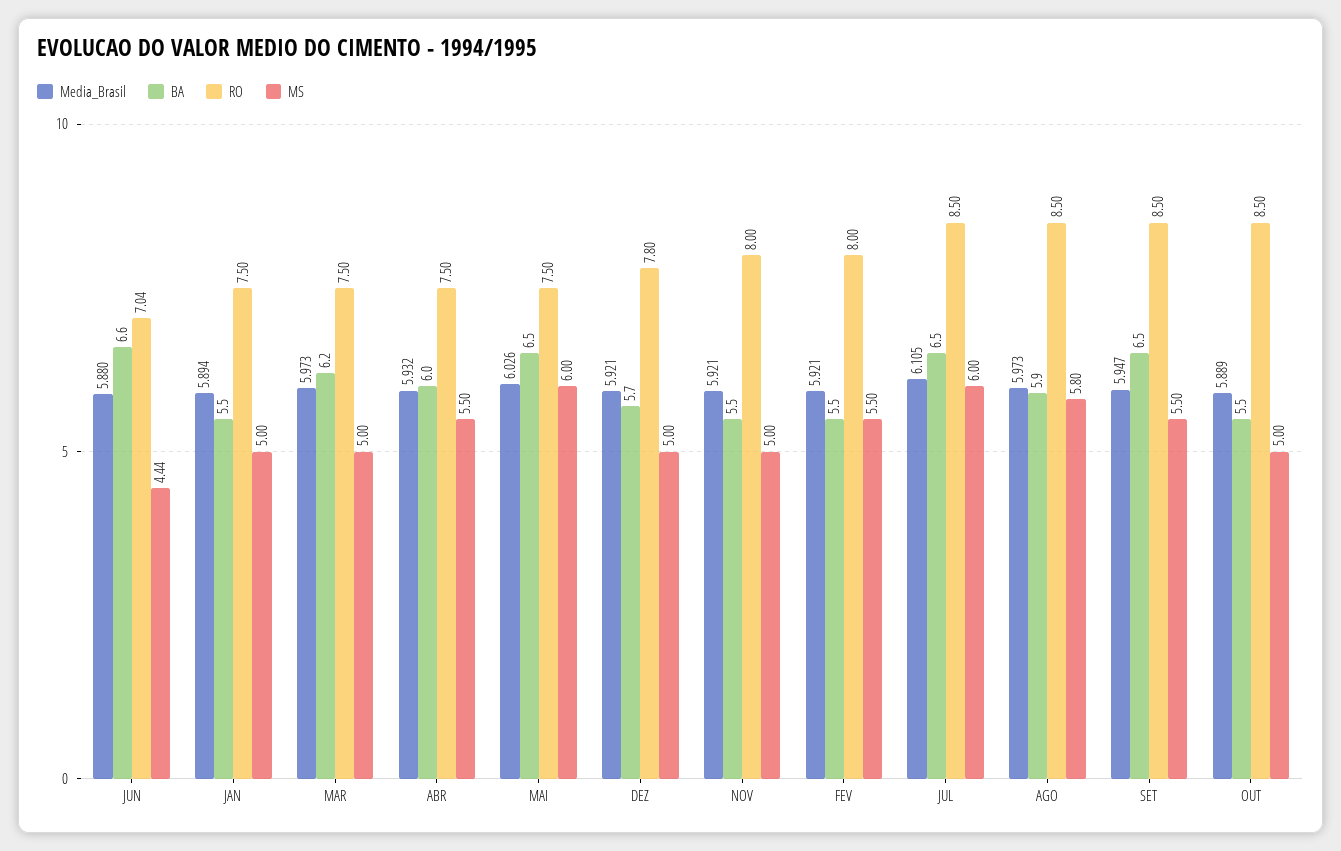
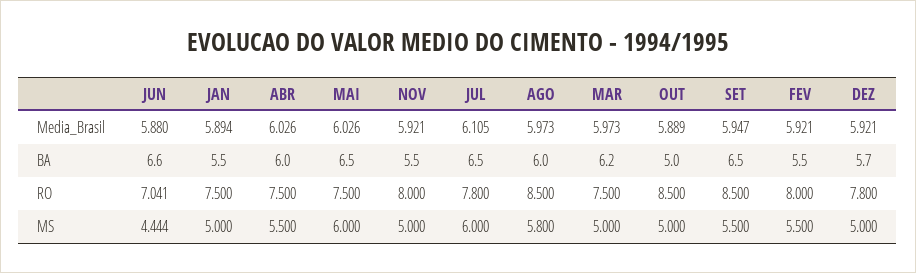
Media_Brasil, ABR: 5.932 -> 6.026
RO, JUL: 8.5 -> 7.8
BA, AGO: 5.9 -> 6
BA, OUT: 5.5 -> 5

